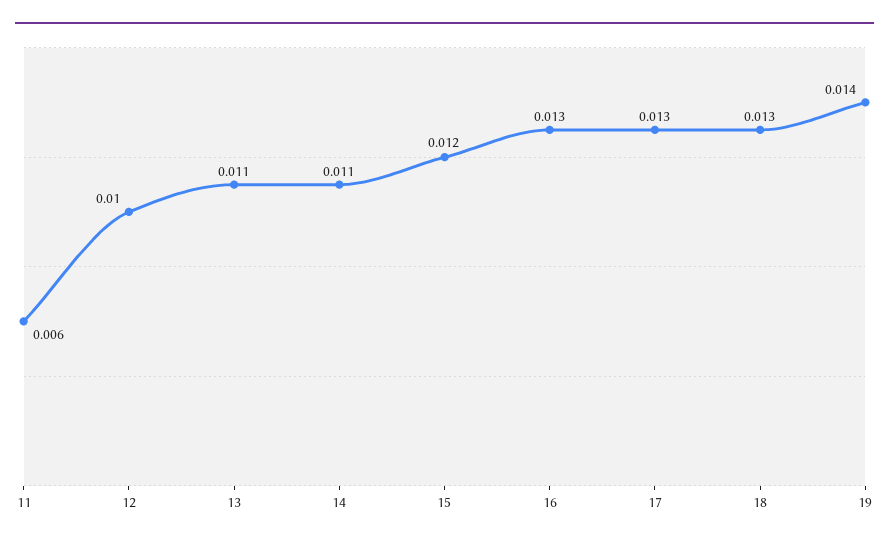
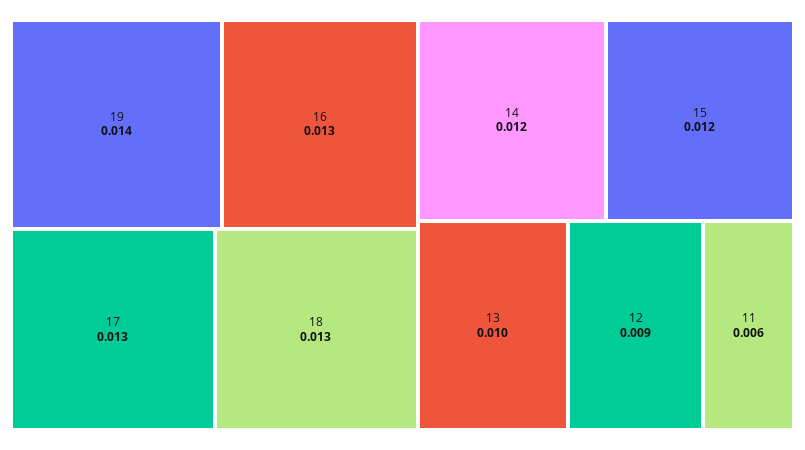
12: 0.01 -> 0.009
13: 0.011 -> 0.01
14: 0.011 -> 0.012

